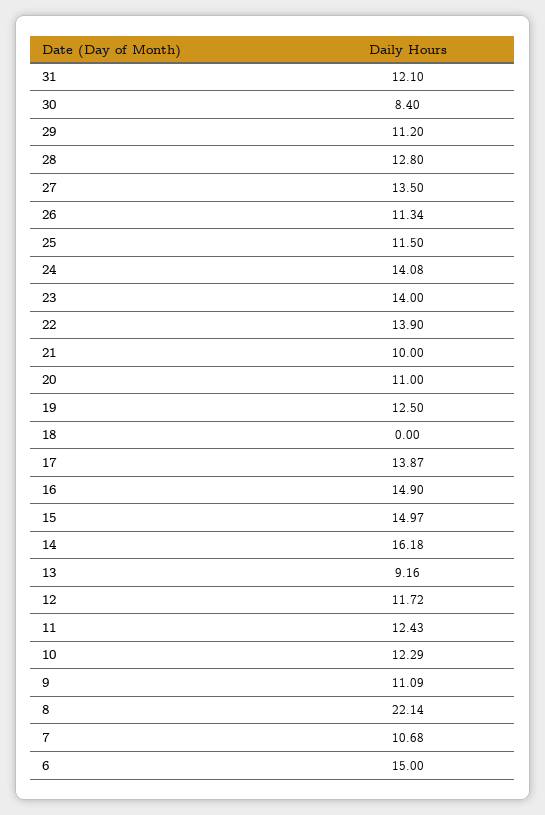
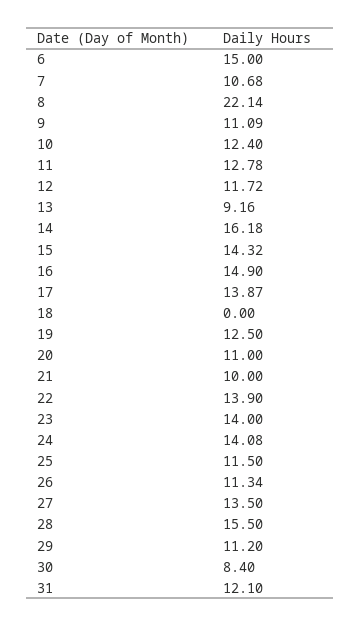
28: 12.8 -> 15.5
15: 14.97 -> 14.32
11: 12.43 -> 12.78
10: 12.29 -> 12.4

